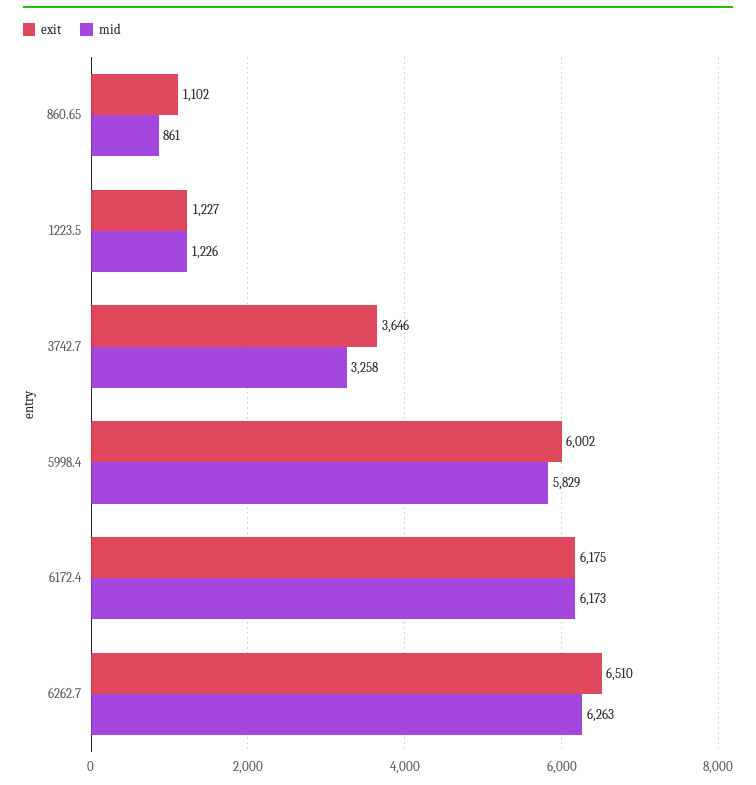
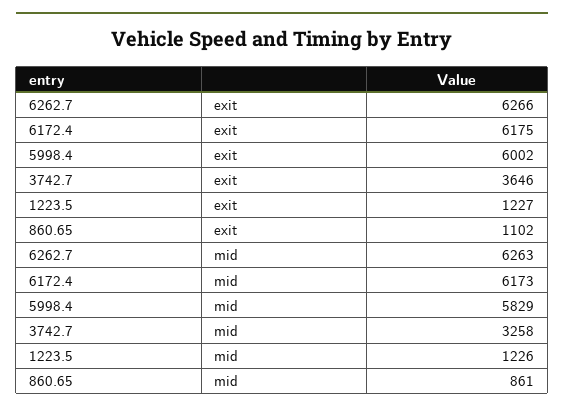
exit, 6262.7: 6510 -> 6266

